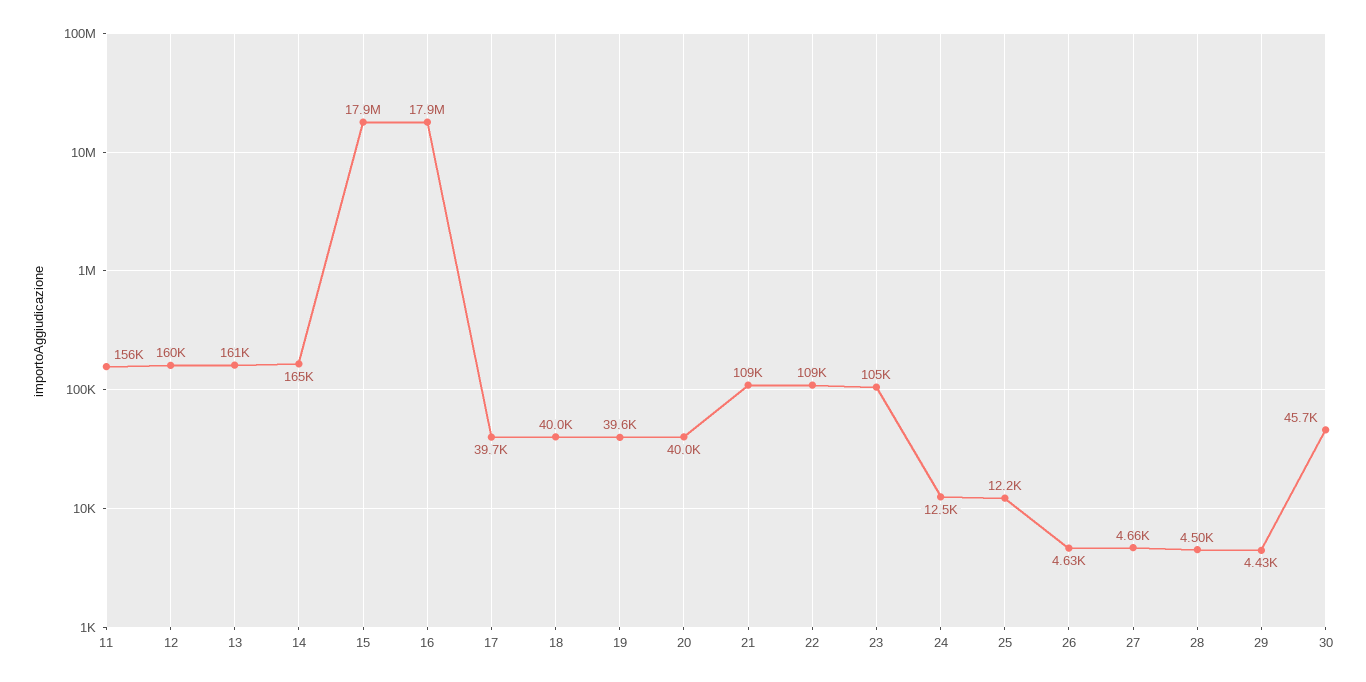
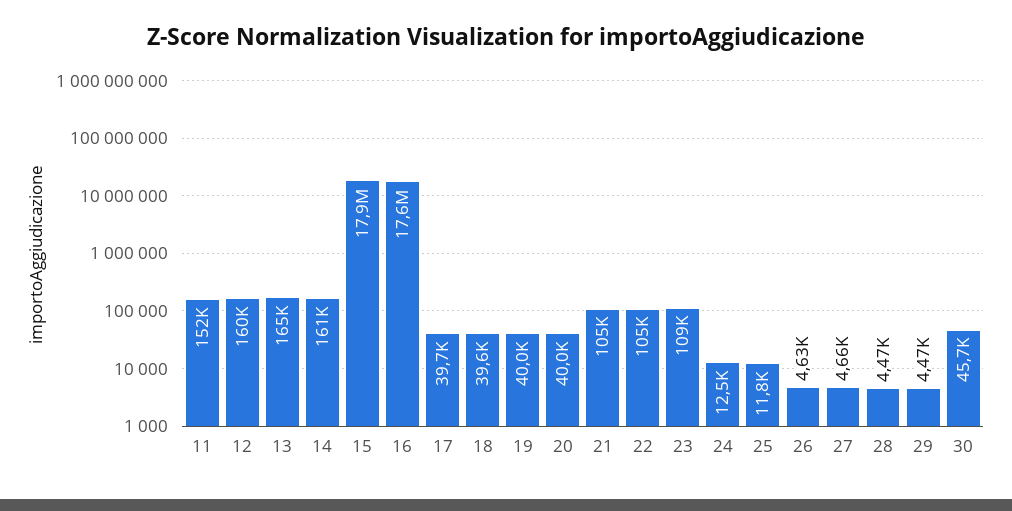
11: 156000 -> 152000
13: 161000 -> 165000
14: 165000 -> 161000
16: 17900000 -> 17600000
18: 40000 -> 39600
19: 39600 -> 40000
21: 109000 -> 105000
22: 109000 -> 105000
23: 105000 -> 109000
25: 12200 -> 11800
28: 4500 -> 4470
29: 4430 -> 4470

